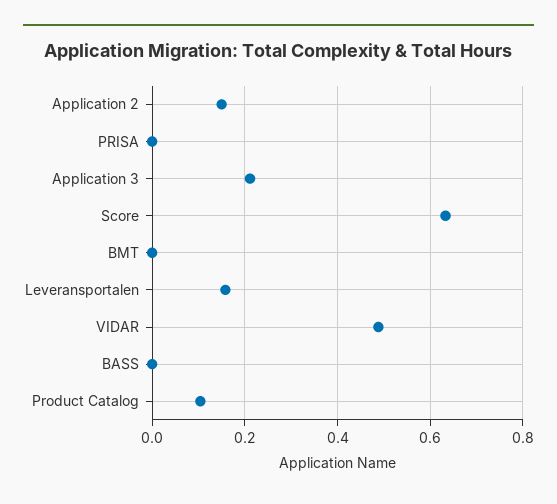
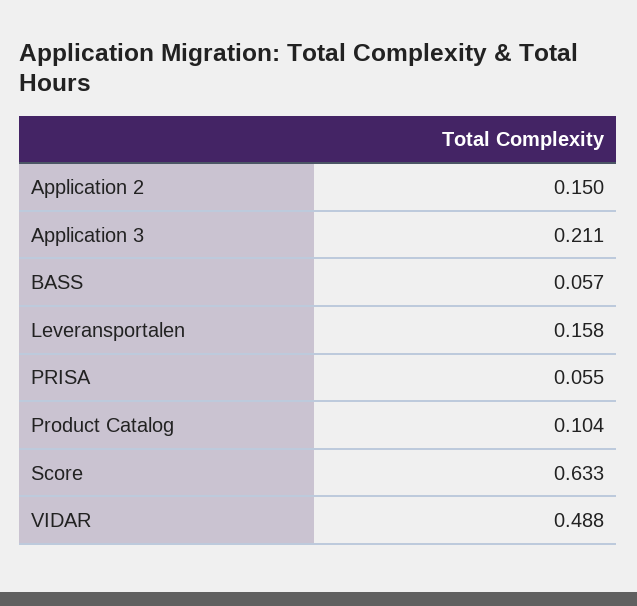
PRISA: 0 -> 0.055
BMT: 0 -> none
BASS: 0 -> 0.057

